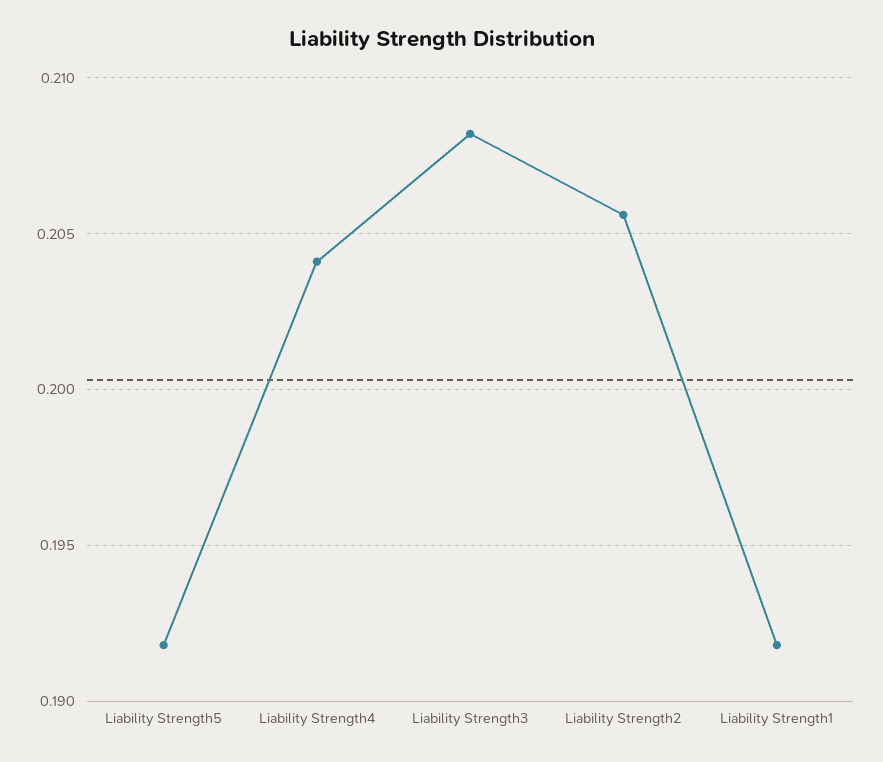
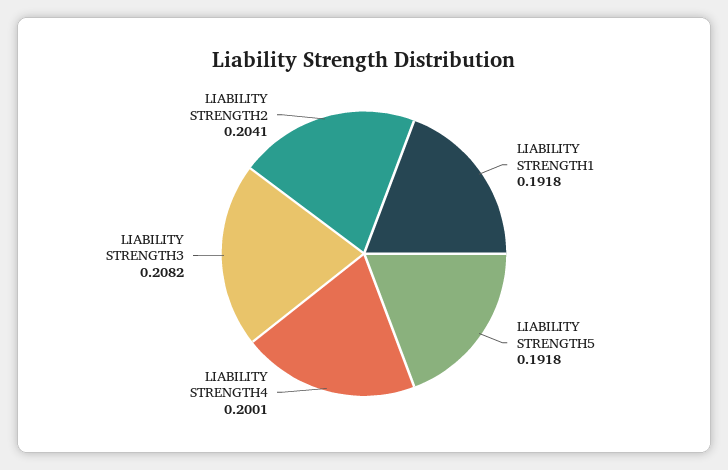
Liability Strength4: 0.204 -> 0.2001
Liability Strength2: 0.2055 -> 0.2041

